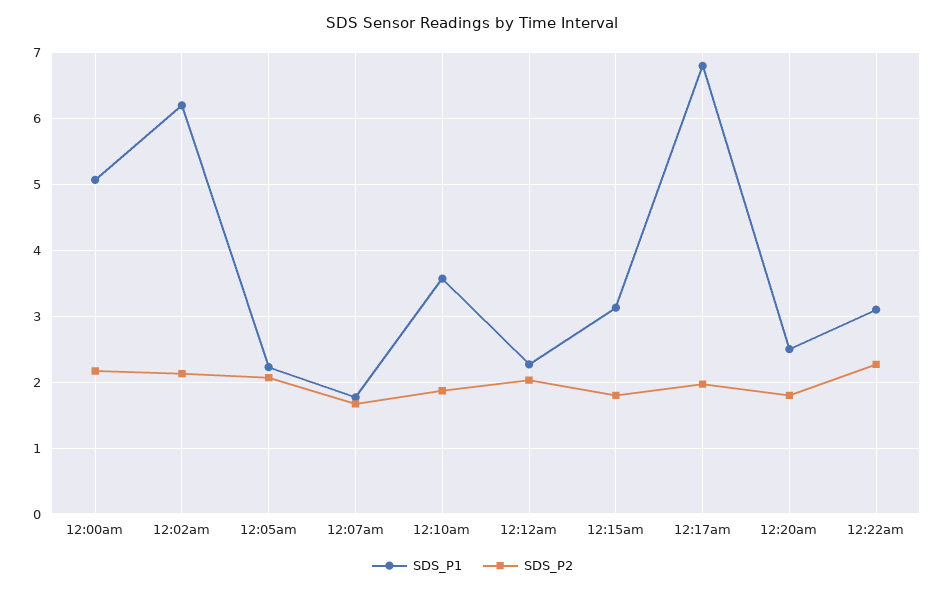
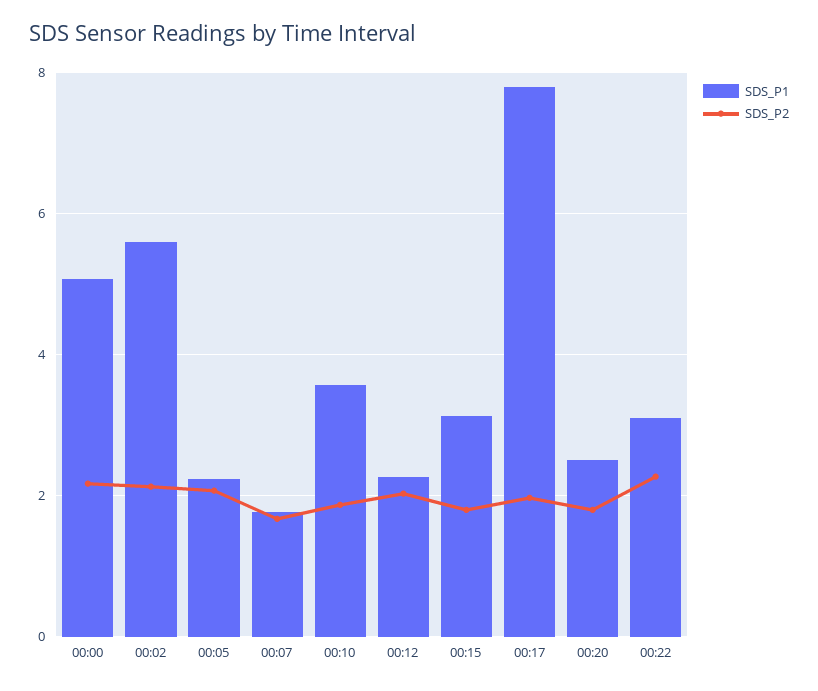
SDS_P1, 12:02am: 6.2 -> 5.6
SDS_P1, 12:17am: 6.8 -> 7.8

